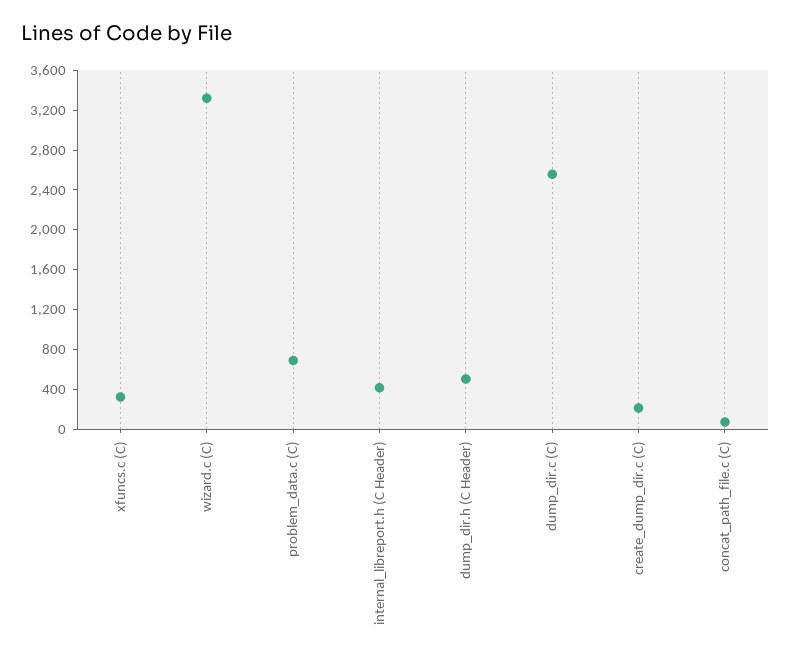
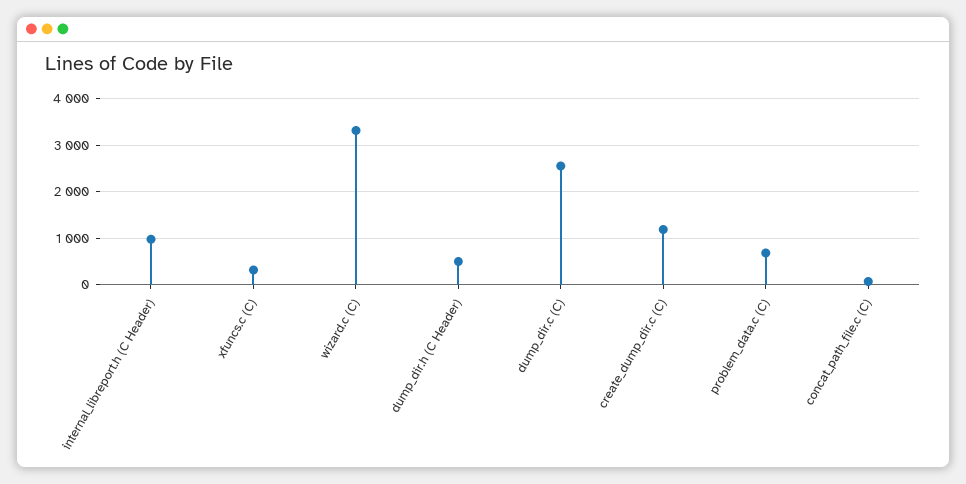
internal_libreport.h (C Header): 400 -> 1000
create_dump_dir.c (C): 200 -> 1200

